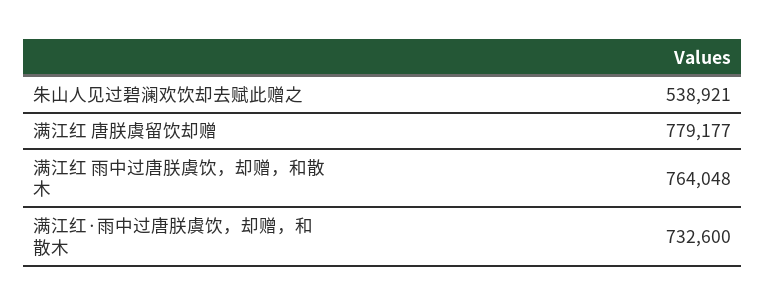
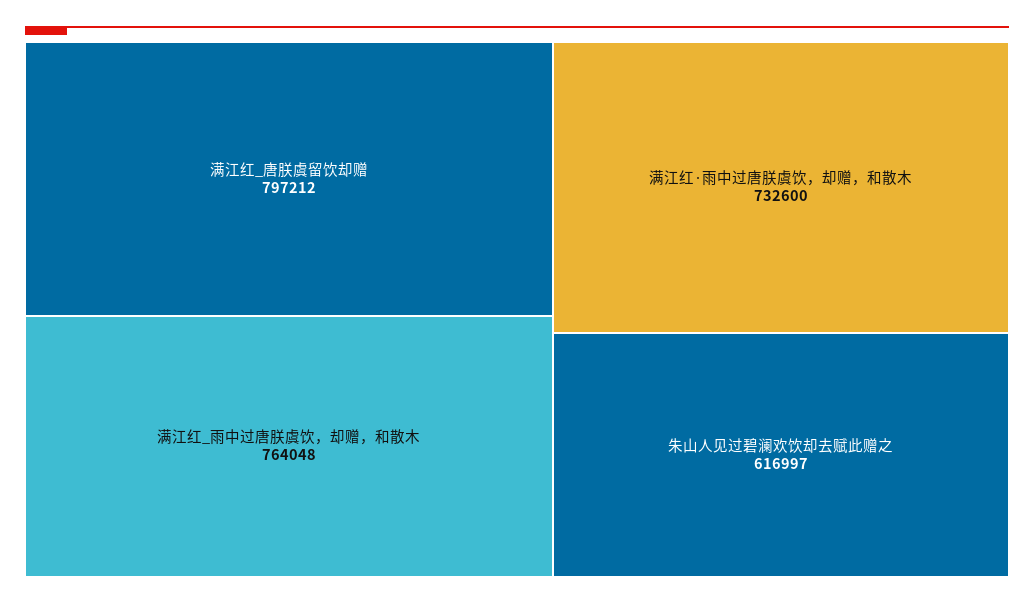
朱山人见过碧澜欢饮却去赋此赠之: 538921 -> 616997
满江红 唐朕虞留饮却赠: 779177 -> 797212

